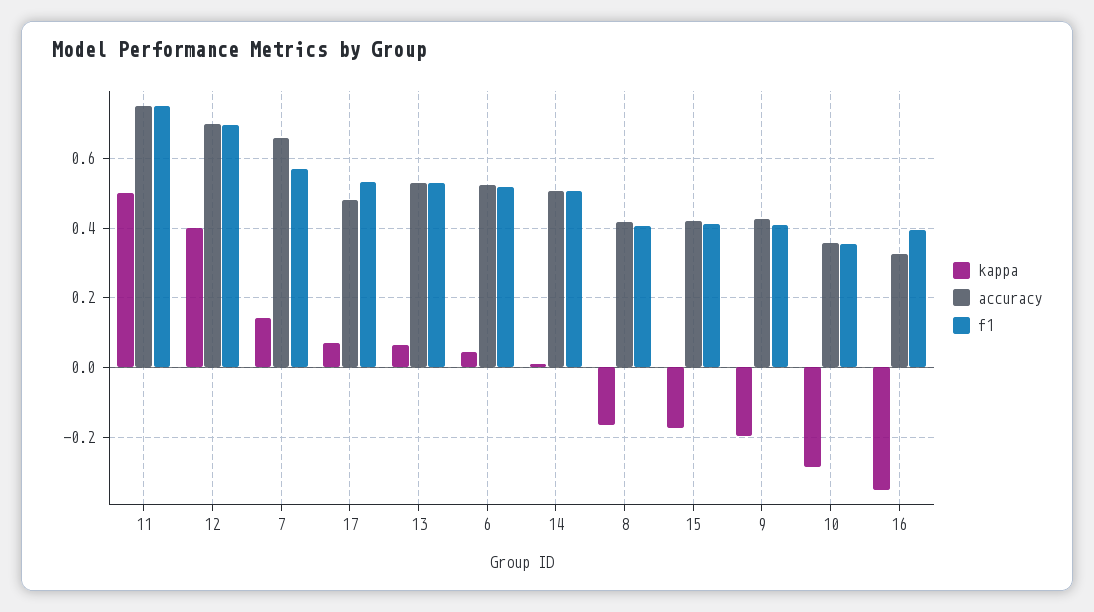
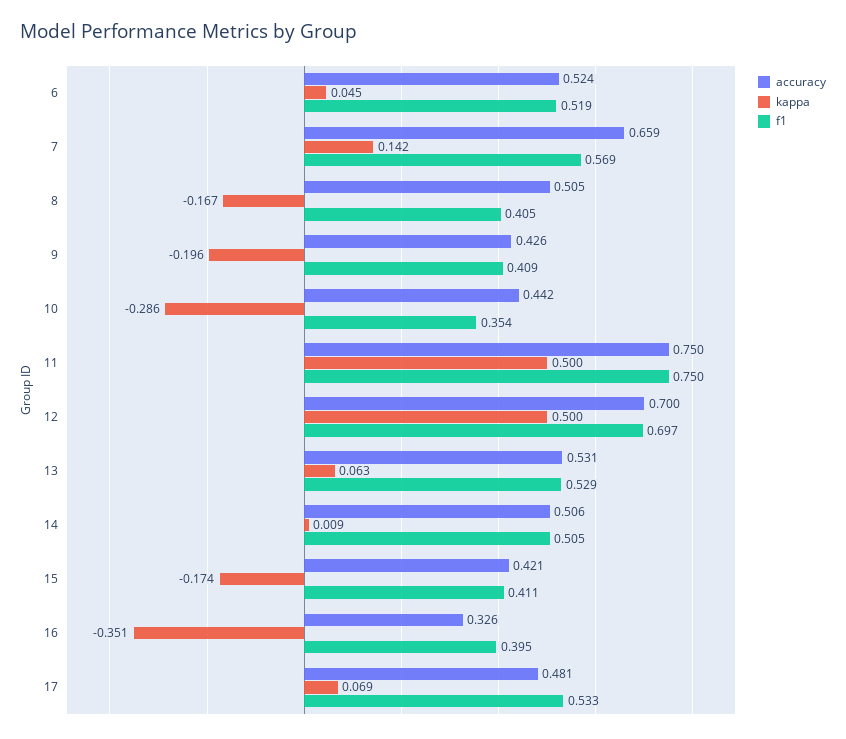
kappa, 12: 0.4 -> 0.5
accuracy, 8: 0.42 -> 0.505
accuracy, 10: 0.36 -> 0.442

